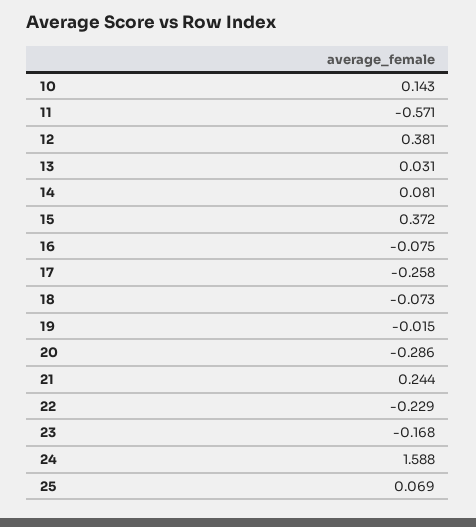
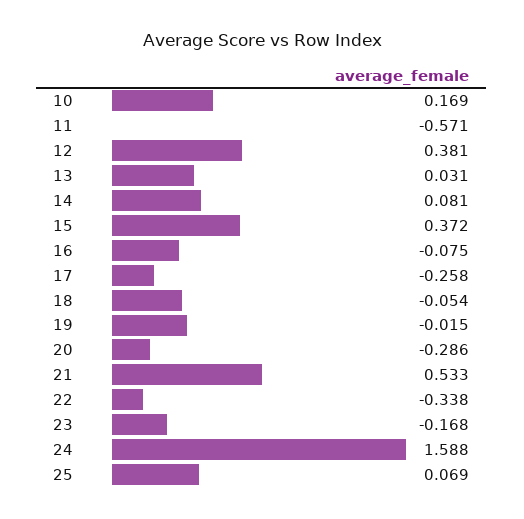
10: 0.143 -> 0.169
18: -0.073 -> -0.054
21: 0.244 -> 0.533
22: -0.229 -> -0.338

